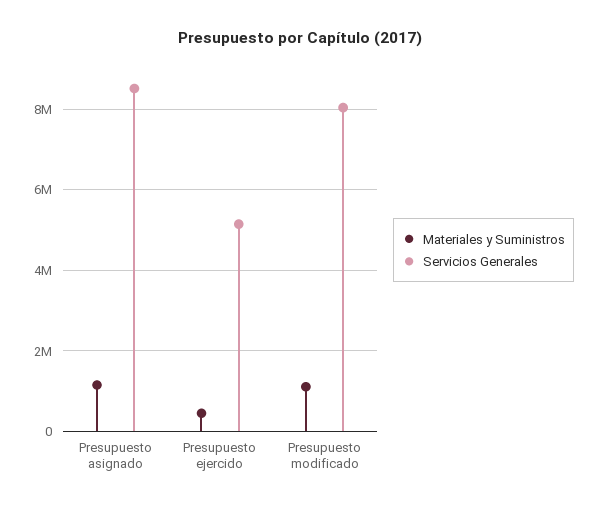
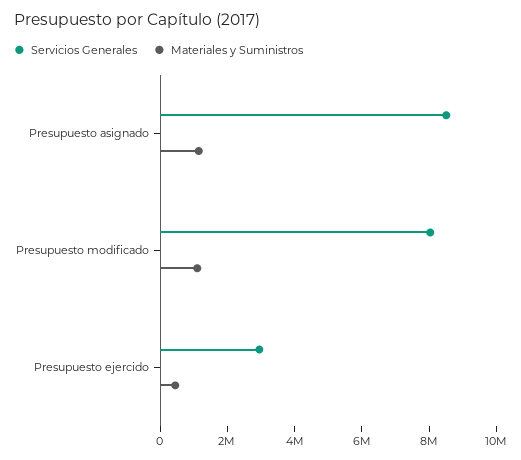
Servicios Generales, Presupuesto ejercido: 5200000 -> 3000000

